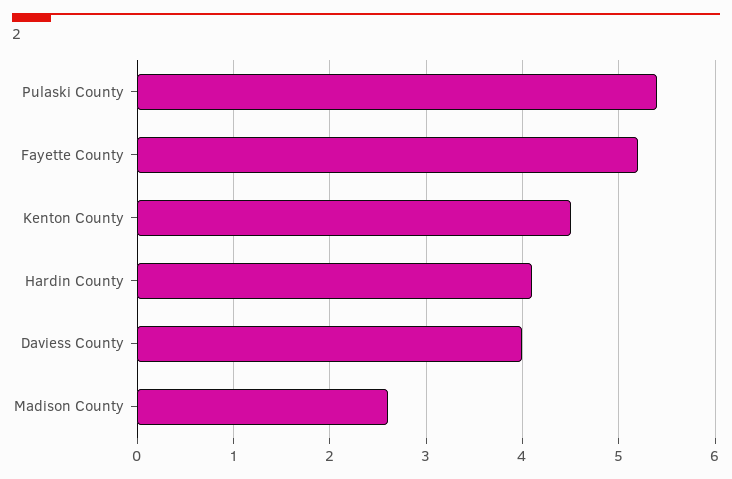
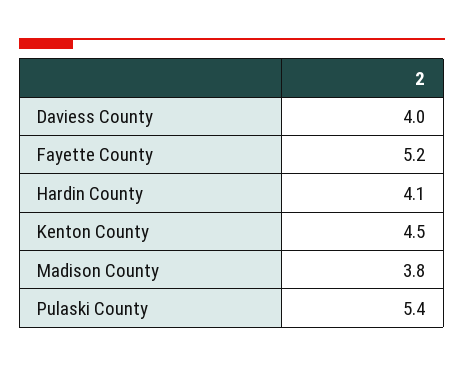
Madison County: 2.6 -> 3.8

